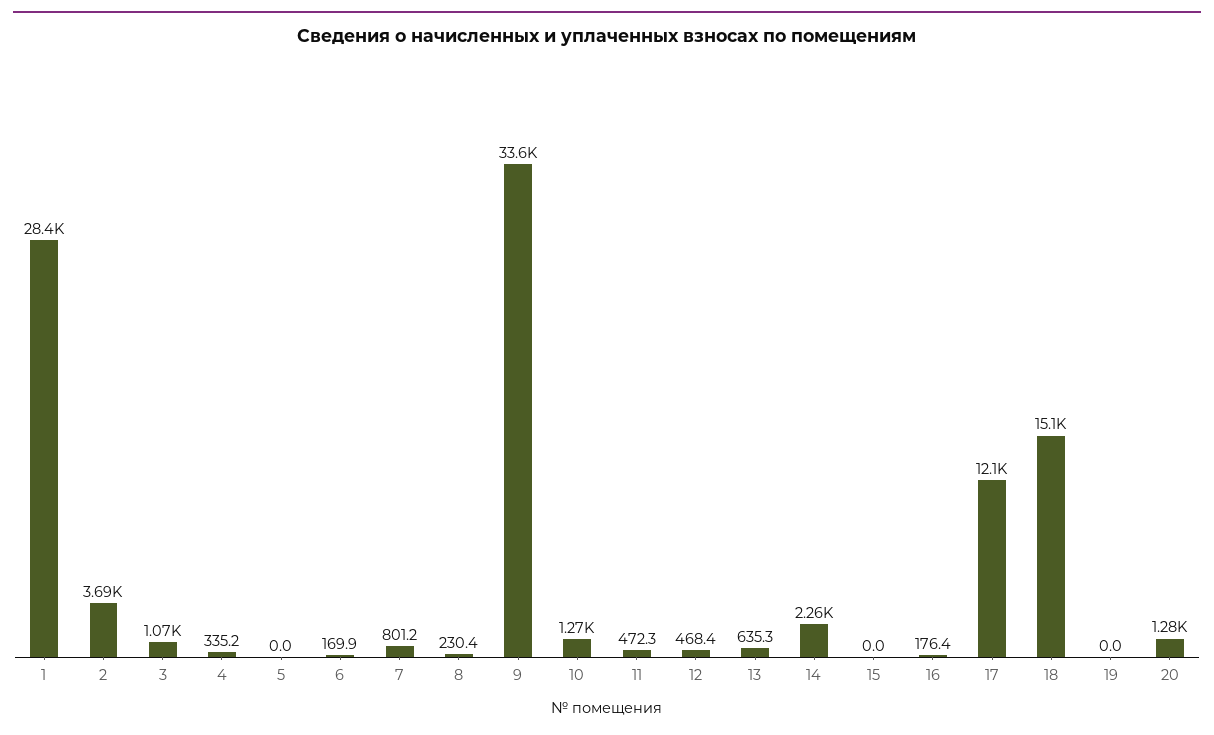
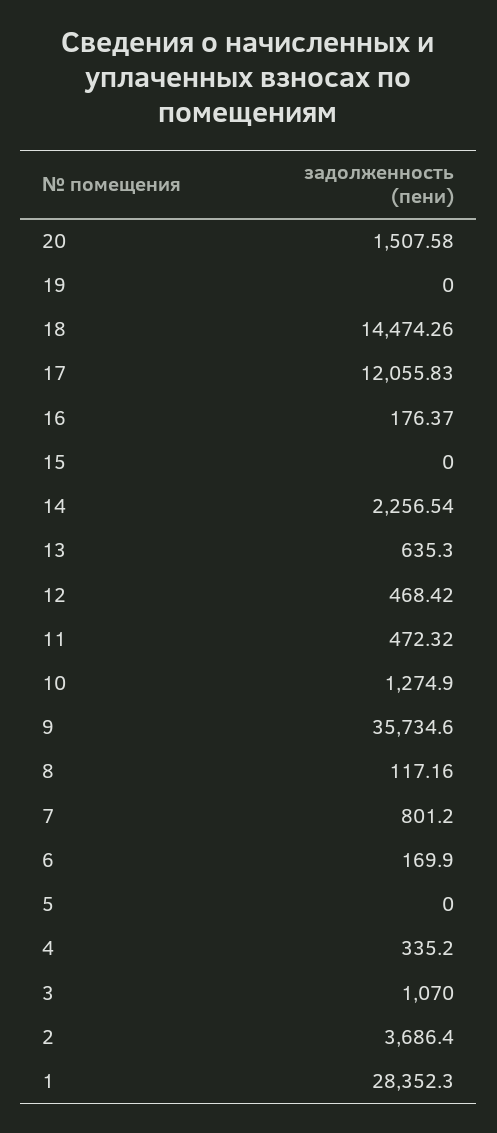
8: 230.4 -> 117.16
9: 33600 -> 35734.6
18: 15100 -> 14474.26
20: 1280 -> 1507.58

